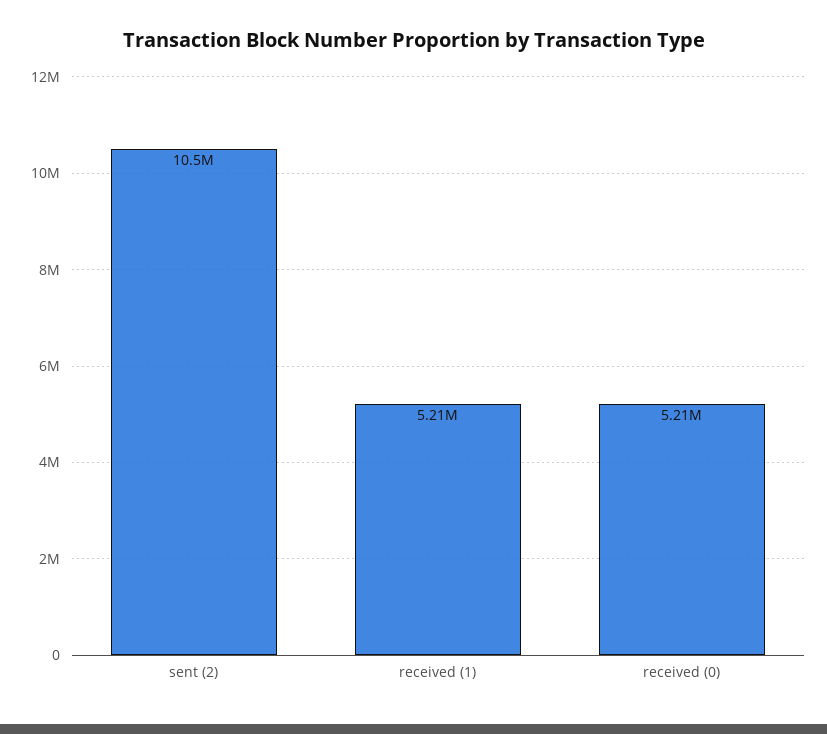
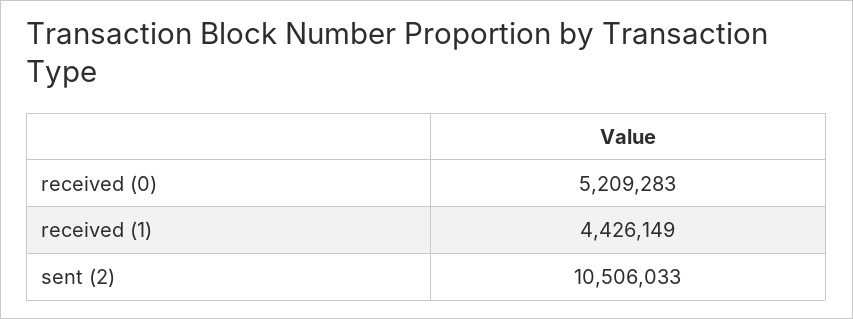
received (1): 5210000 -> 4426149

